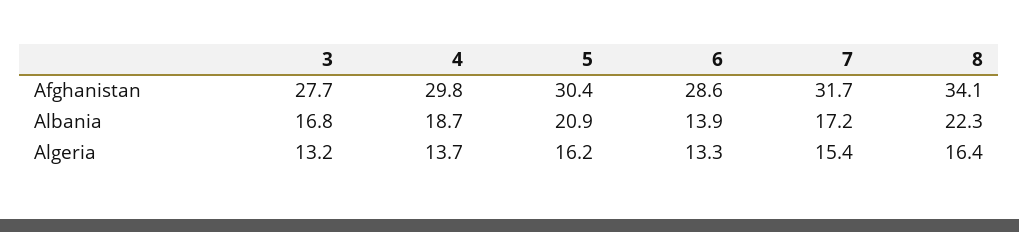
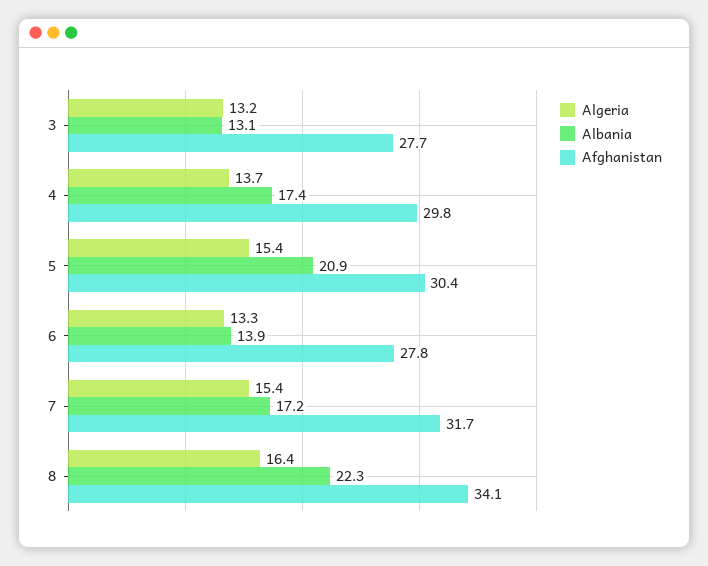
Afghanistan, 6: 28.6 -> 27.8
Albania, 3: 16.8 -> 13.1
Albania, 4: 18.7 -> 17.4
Algeria, 5: 16.2 -> 15.4

